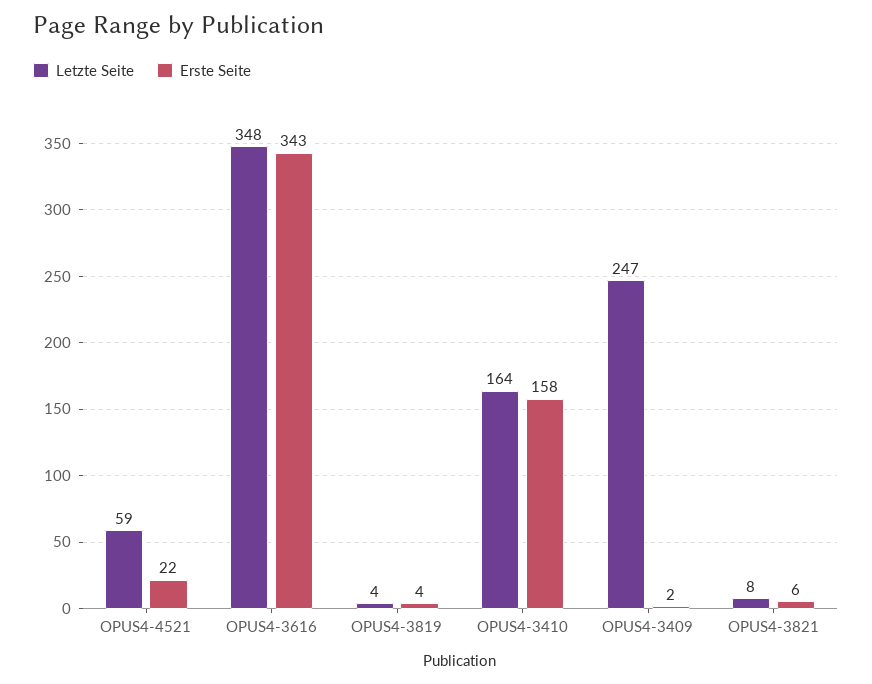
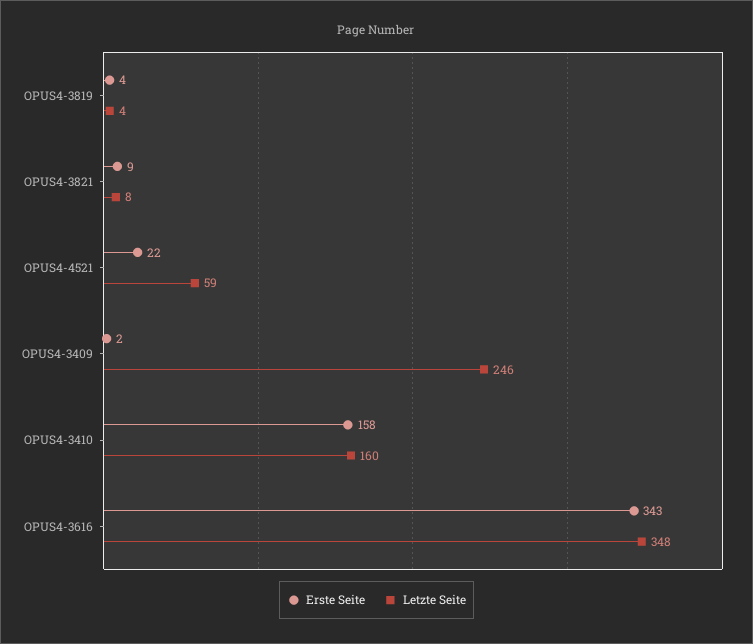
Letzte Seite, OPUS4-3410: 164 -> 160
Letzte Seite, OPUS4-3409: 247 -> 246
Erste Seite, OPUS4-3821: 6 -> 9

